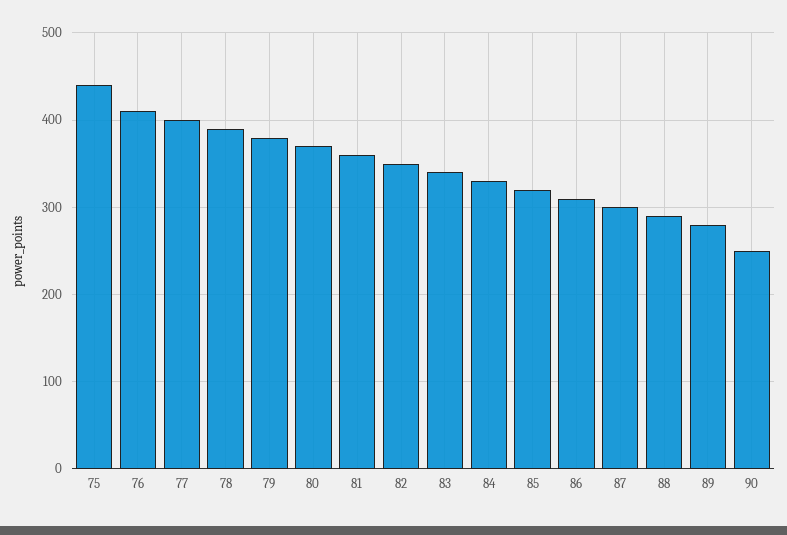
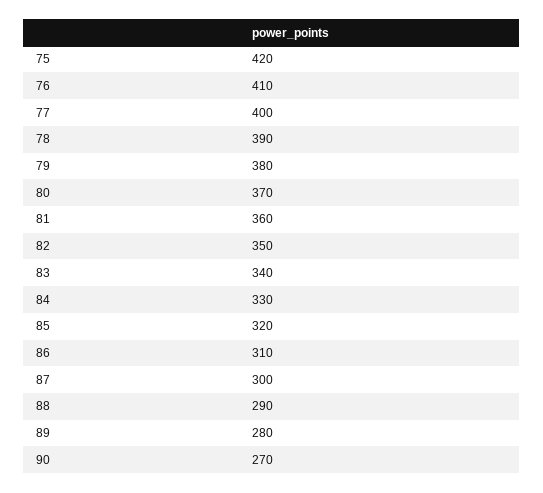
75: 440 -> 420
90: 250 -> 270

